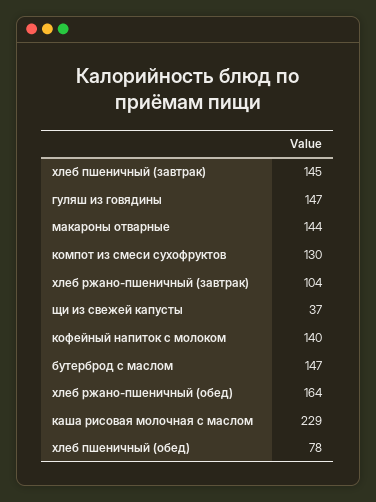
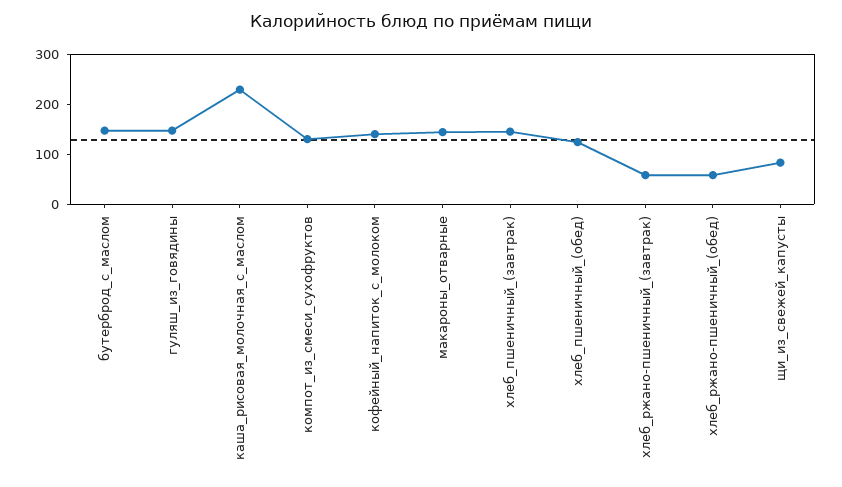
хлеб ржано-пшеничный (завтрак): 104 -> 60
щи из свежей капусты: 37 -> 80
хлеб ржано-пшеничный (обед): 164 -> 60
хлеб пшеничный (обед): 78 -> 120

